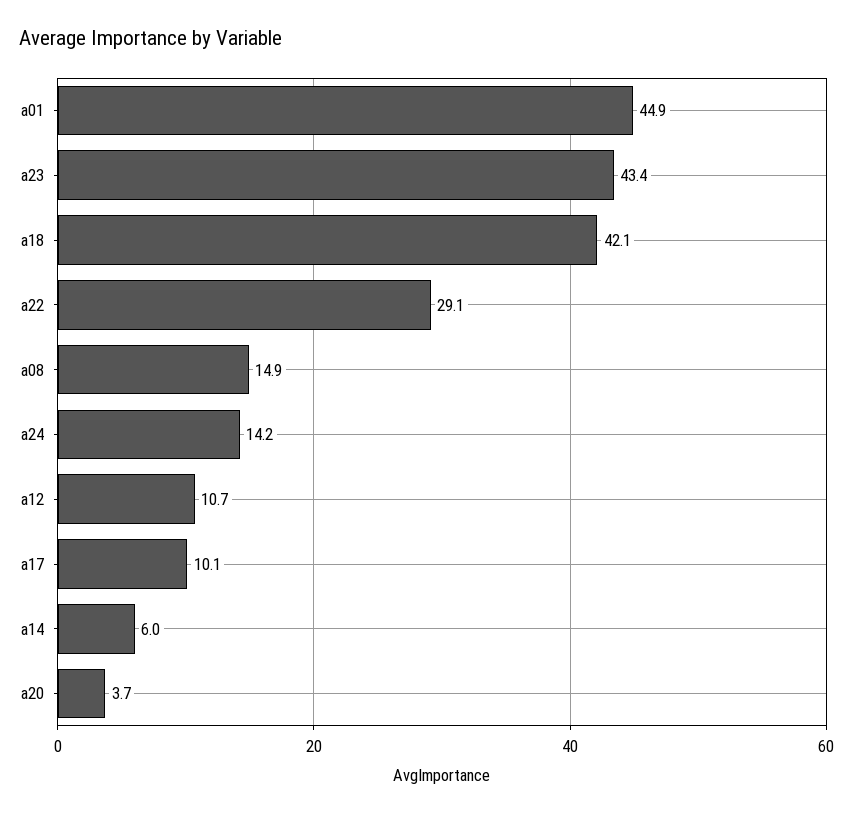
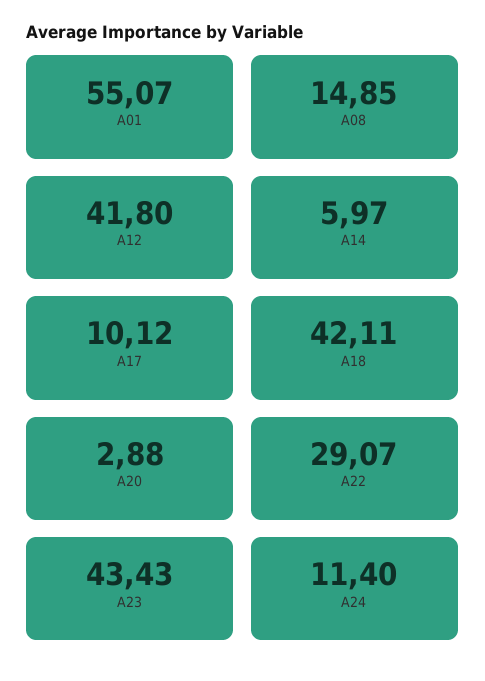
a01: 44.9 -> 55.07
a24: 14.2 -> 11.4
a12: 10.7 -> 41.8
a20: 3.7 -> 2.88

